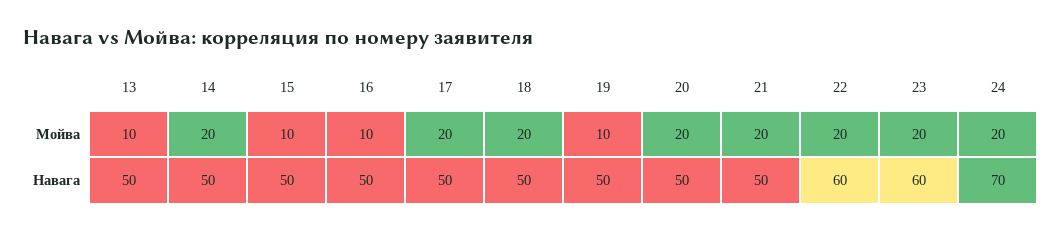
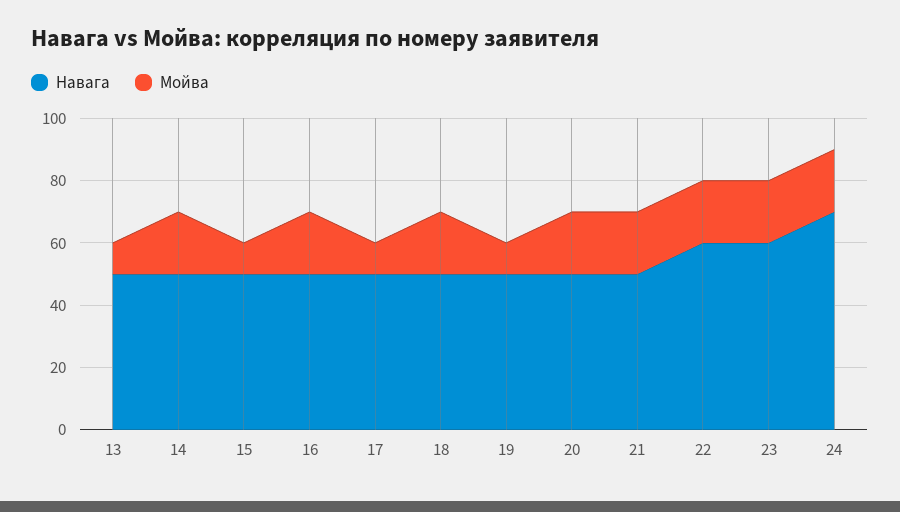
Мойва, 16: 10 -> 20
Мойва, 17: 20 -> 10

